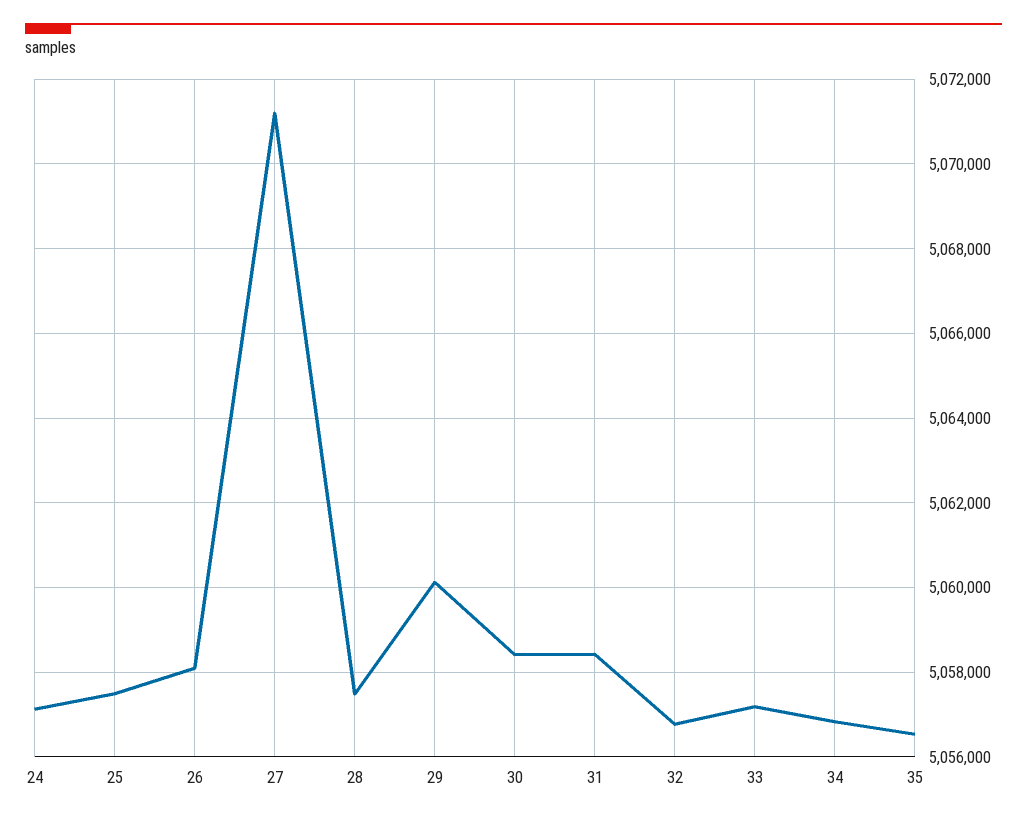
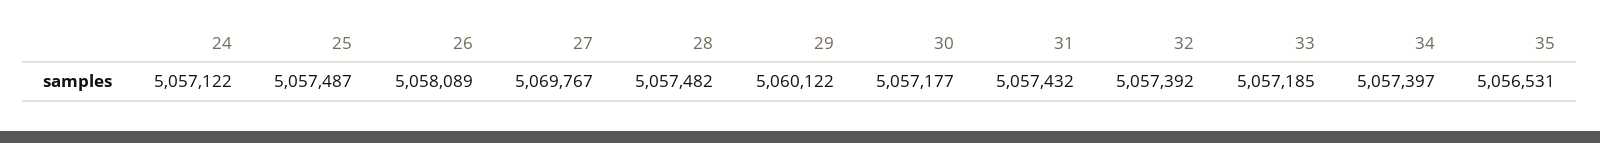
27: 5071200 -> 5069767
30: 5058400 -> 5057177
31: 5058400 -> 5057432
32: 5056800 -> 5057392
34: 5056800 -> 5057397

